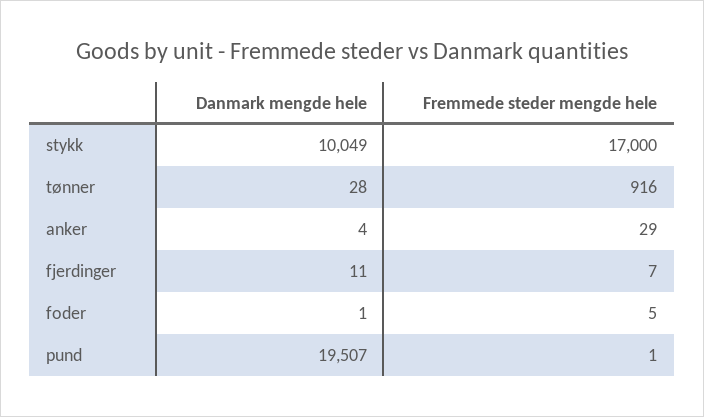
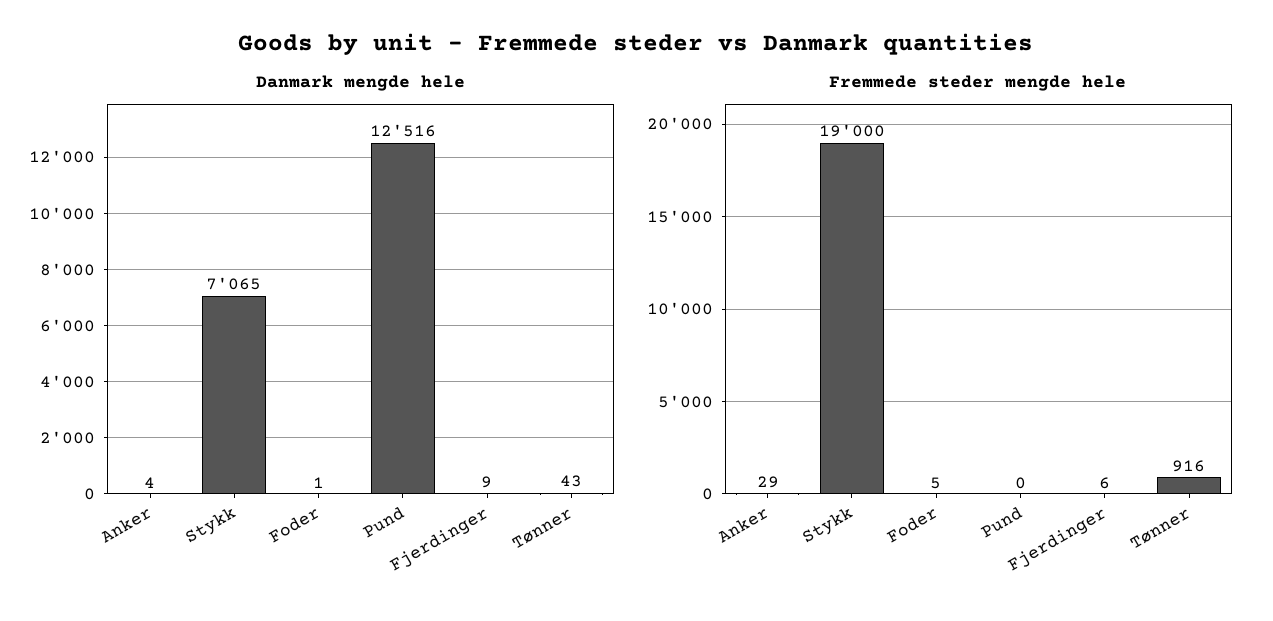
Danmark mengde hele, stykk: 10049 -> 7065
Fremmede steder mengde hele, stykk: 17000 -> 19000
Danmark mengde hele, tønner: 28 -> 43
Danmark mengde hele, fjerdinger: 11 -> 9
Fremmede steder mengde hele, fjerdinger: 7 -> 6
Danmark mengde hele, pund: 19507 -> 12516
Fremmede steder mengde hele, pund: 1 -> 0

